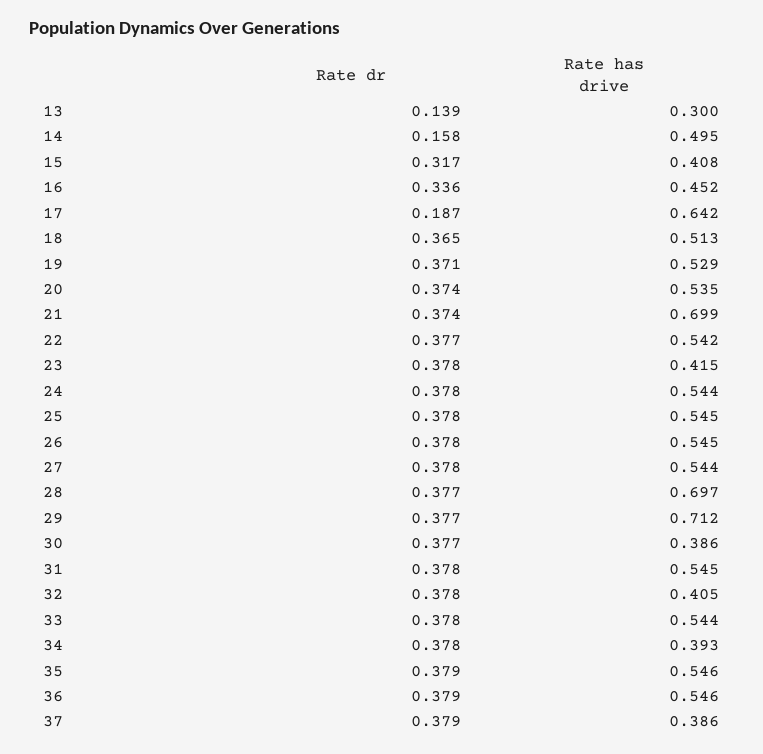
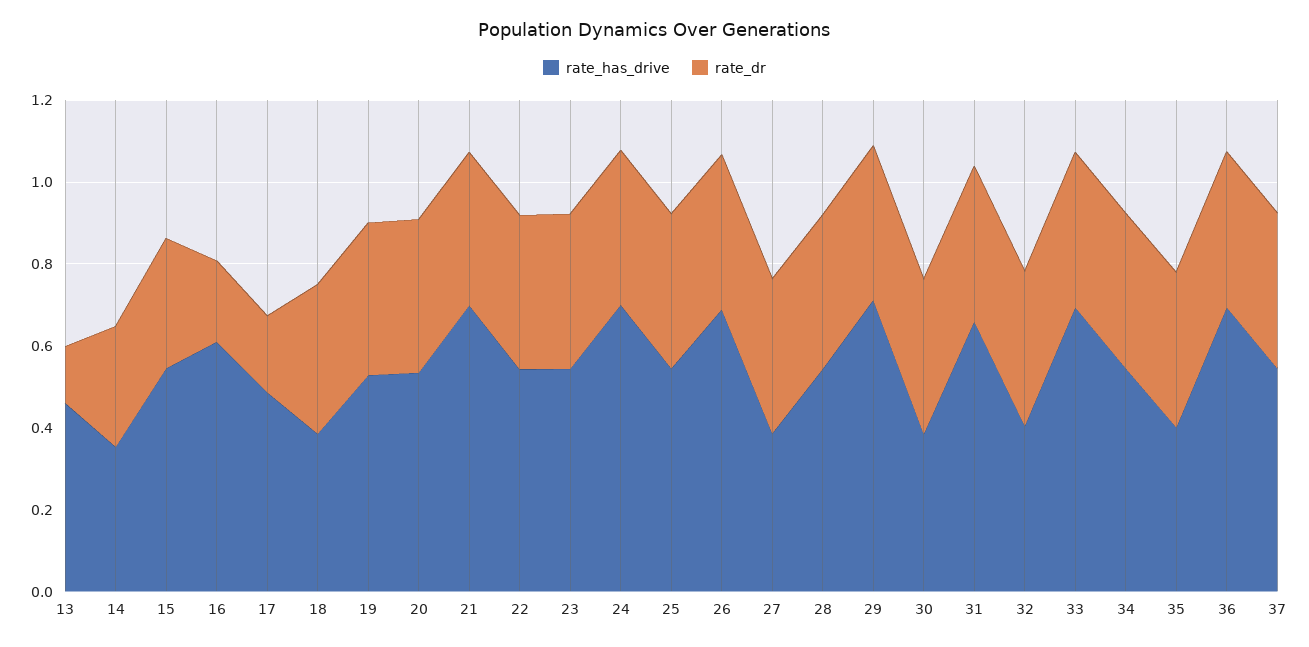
Rate has drive, 13: 0.3 -> 0.45
Rate dr, 14: 0.158 -> 0.3
Rate has drive, 14: 0.495 -> 0.35
Rate has drive, 15: 0.408 -> 0.55
Rate dr, 16: 0.336 -> 0.2
Rate has drive, 16: 0.452 -> 0.6
Rate has drive, 17: 0.642 -> 0.5
Rate has drive, 18: 0.513 -> 0.4
Rate has drive, 23: 0.415 -> 0.55
Rate has drive, 24: 0.544 -> 0.7
Rate has drive, 26: 0.545 -> 0.7
Rate has drive, 27: 0.544 -> 0.4
Rate has drive, 28: 0.697 -> 0.55
Rate has drive, 31: 0.545 -> 0.65
Rate has drive, 33: 0.544 -> 0.7
Rate has drive, 34: 0.393 -> 0.55
Rate has drive, 35: 0.546 -> 0.4
Rate has drive, 36: 0.546 -> 0.7
Rate has drive, 37: 0.386 -> 0.55

